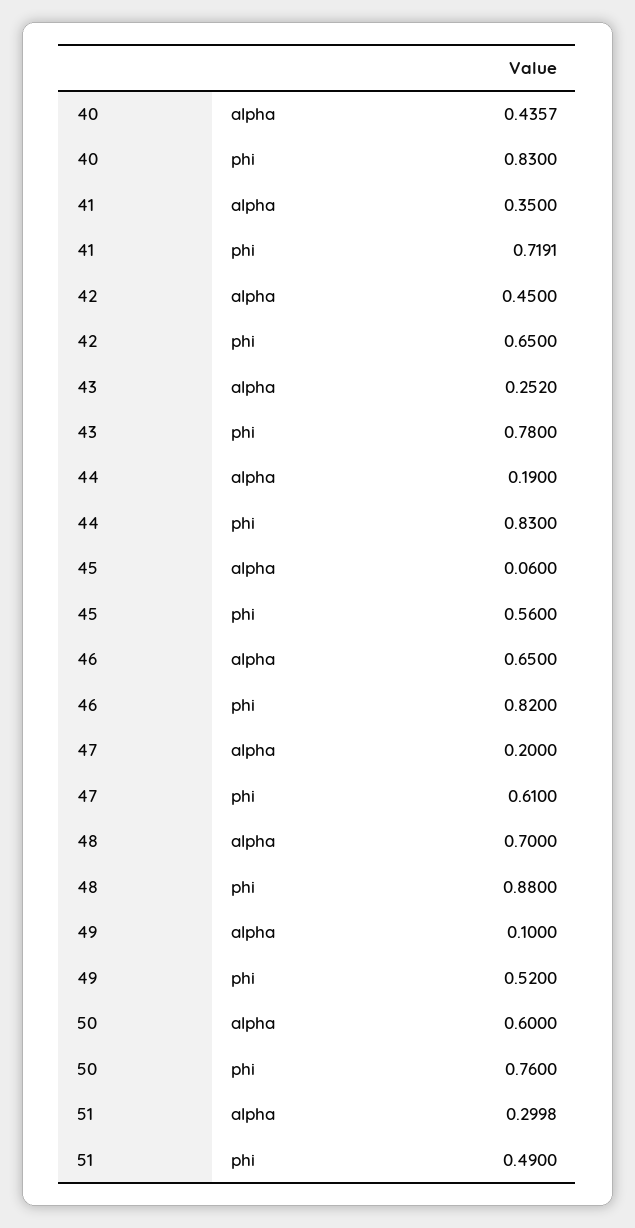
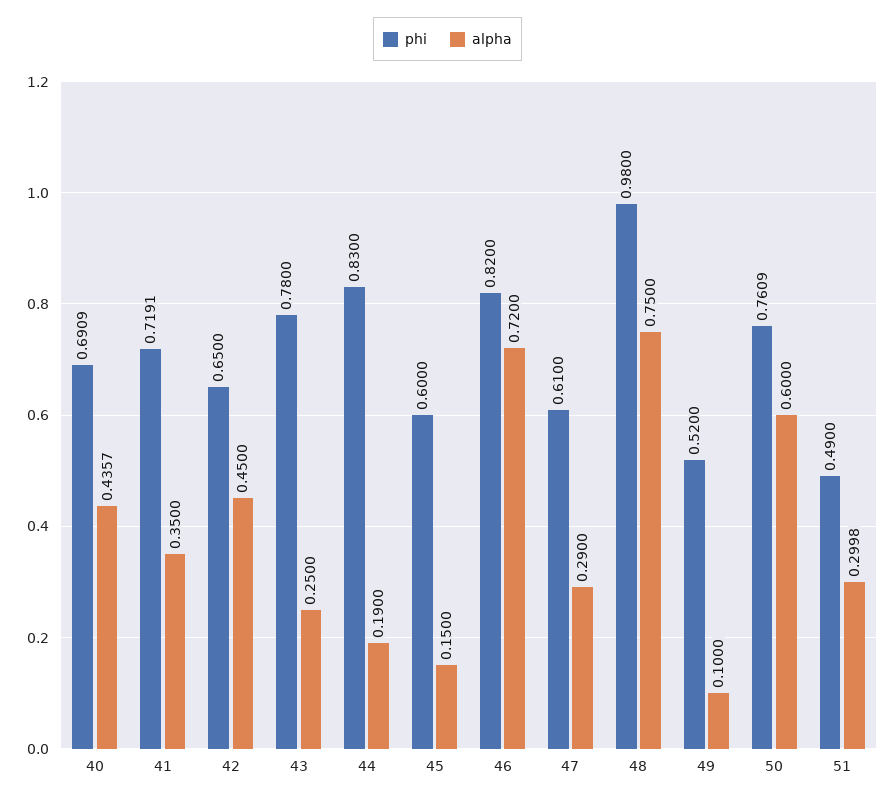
phi, 40: 0.83 -> 0.6909
alpha, 43: 0.252 -> 0.25
alpha, 45: 0.06 -> 0.15
phi, 45: 0.56 -> 0.6
alpha, 46: 0.65 -> 0.72
alpha, 47: 0.2 -> 0.29
alpha, 48: 0.7 -> 0.75
phi, 48: 0.88 -> 0.98
phi, 50: 0.76 -> 0.7609

